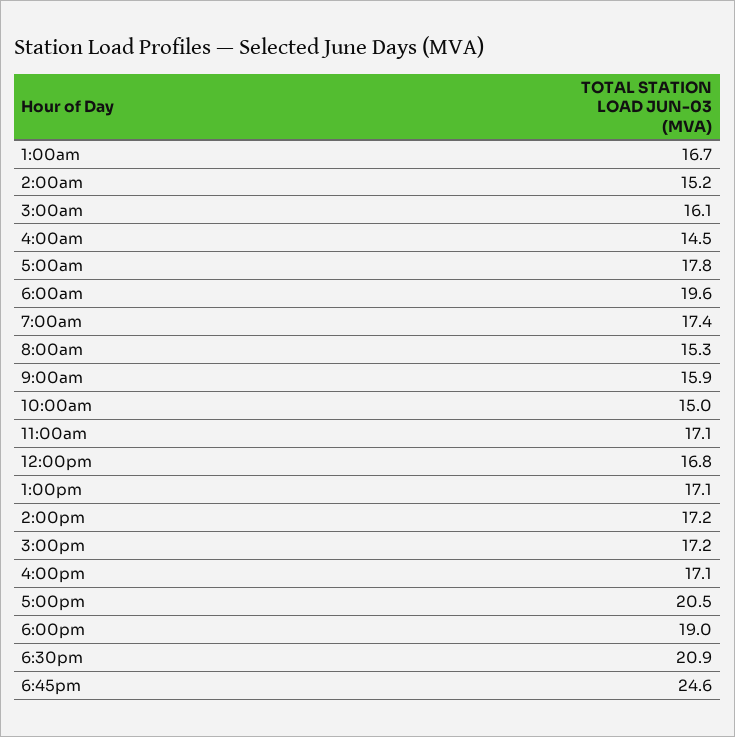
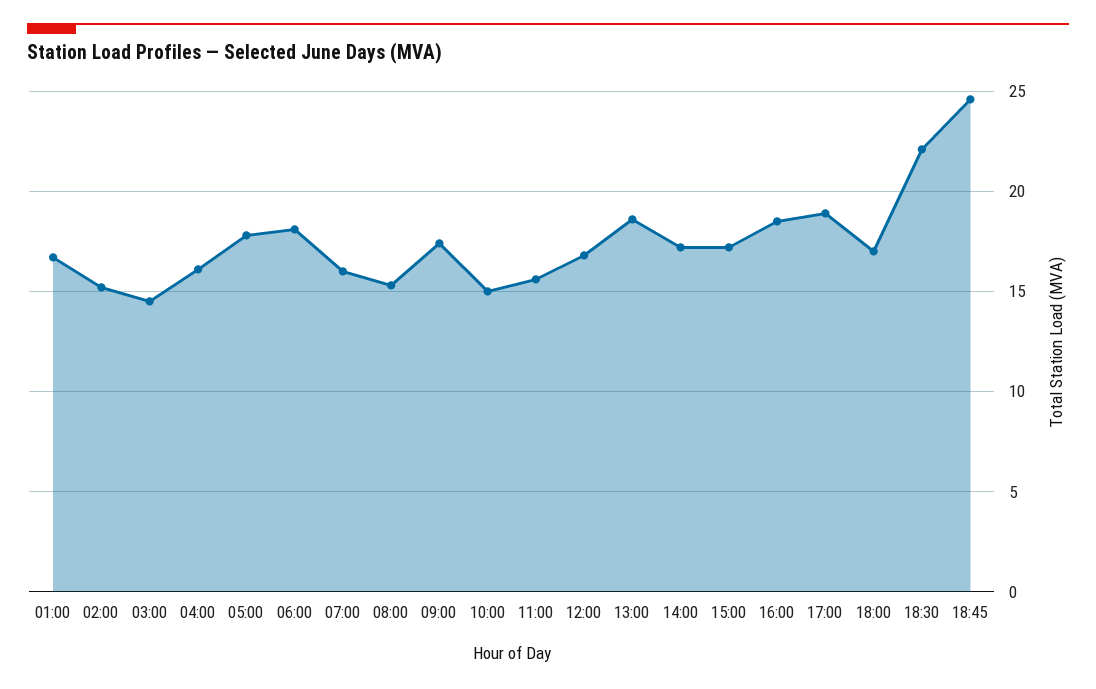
3:00am: 16.1 -> 14.5
4:00am: 14.5 -> 16
6:00am: 19.6 -> 18
7:00am: 17.4 -> 16
9:00am: 15.9 -> 17.5
11:00am: 17.1 -> 15.5
1:00pm: 17.1 -> 18.5
4:00pm: 17.1 -> 18.5
5:00pm: 20.5 -> 19
6:00pm: 19 -> 17
6:30pm: 20.9 -> 22

